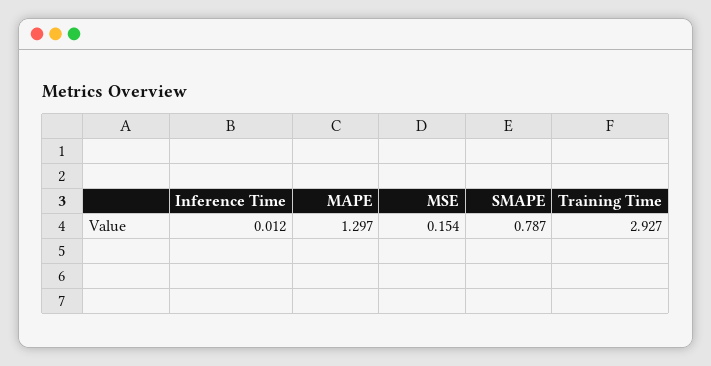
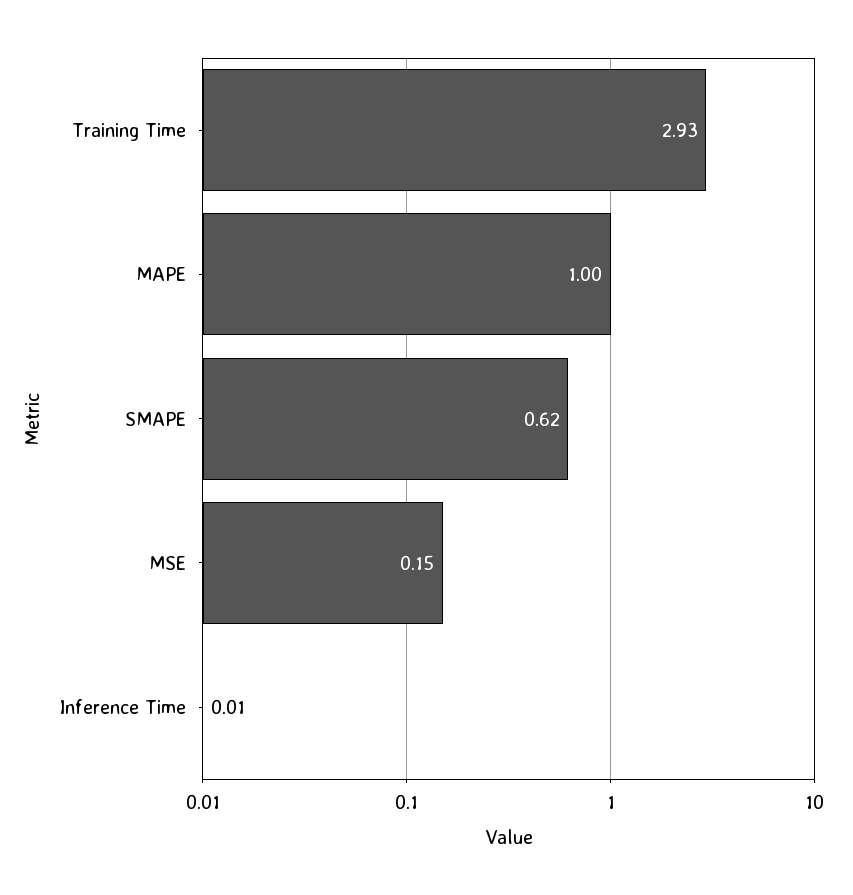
MAPE: 1.297 -> 1
SMAPE: 0.787 -> 0.62

